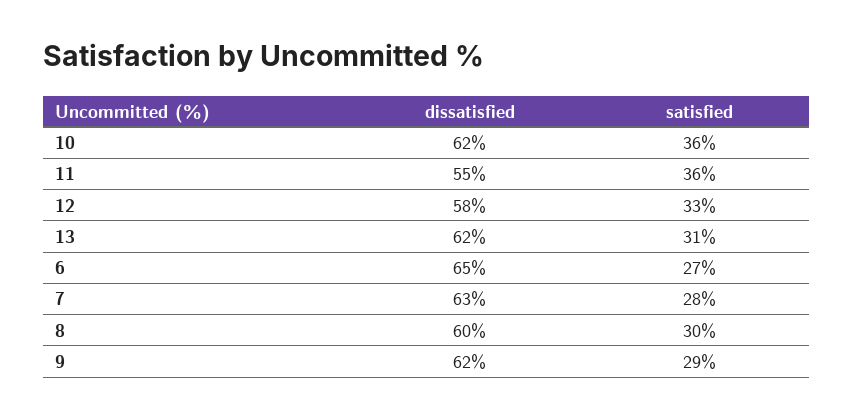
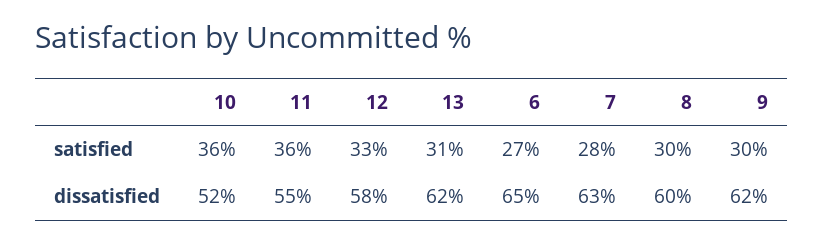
dissatisfied, 10: 62 -> 52
satisfied, 9: 29 -> 30

